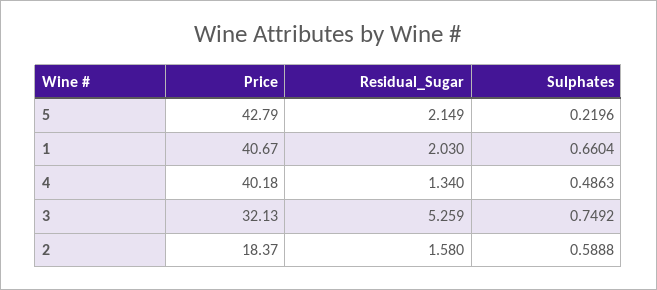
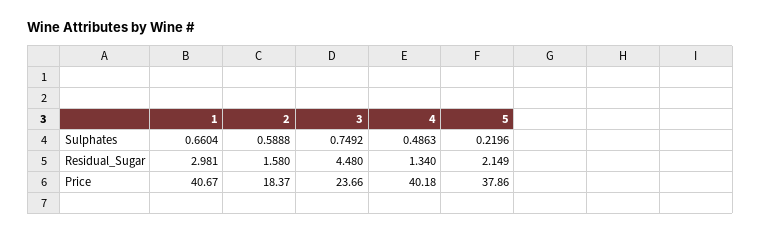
Price, 5: 42.79 -> 37.86
Residual_Sugar, 1: 2.03 -> 2.981
Price, 3: 32.13 -> 23.66
Residual_Sugar, 3: 5.259 -> 4.48

